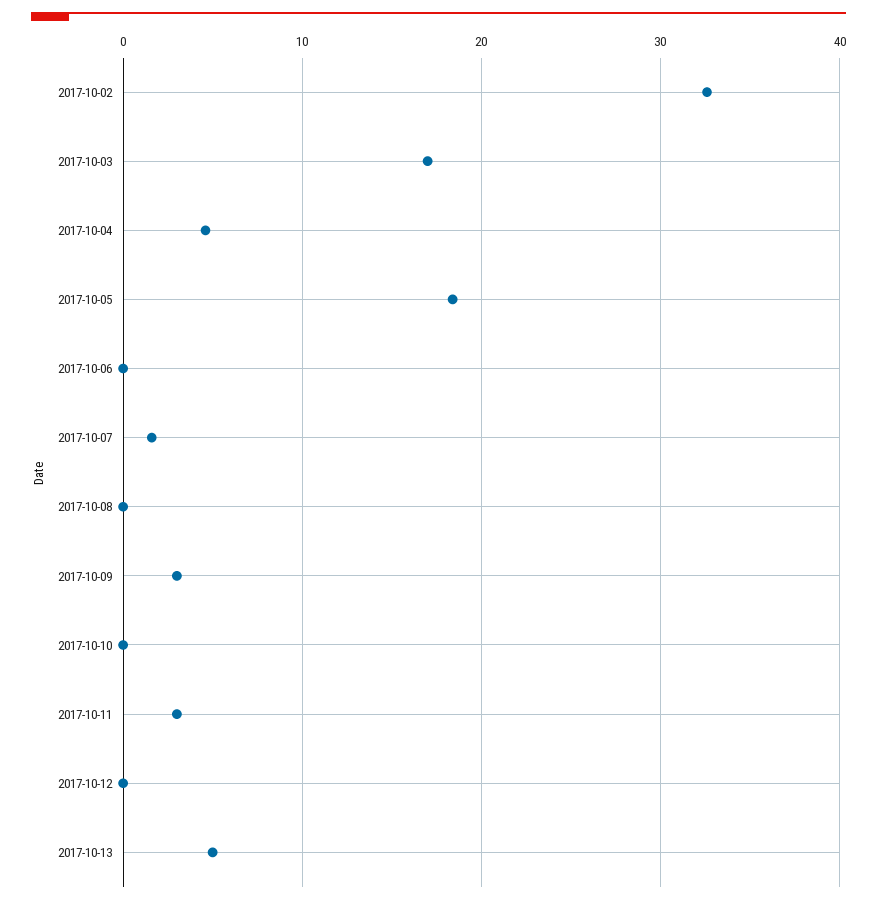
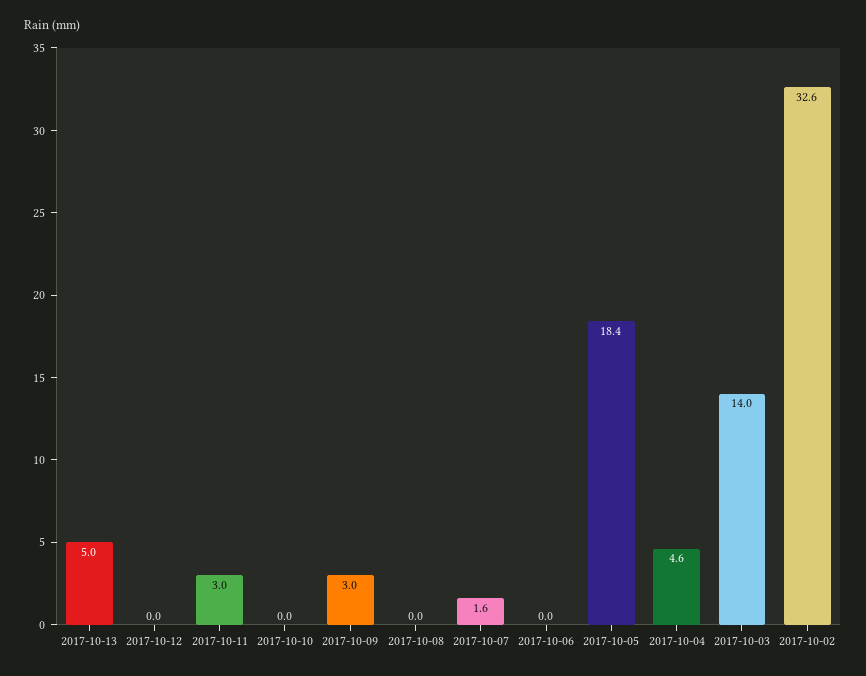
2017-10-03: 17 -> 14

